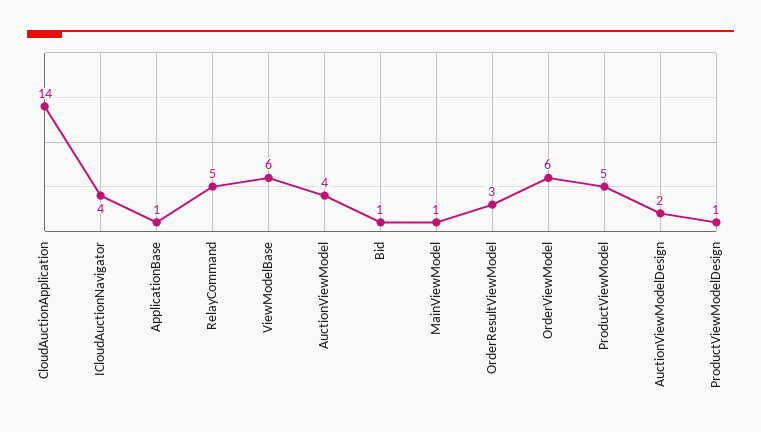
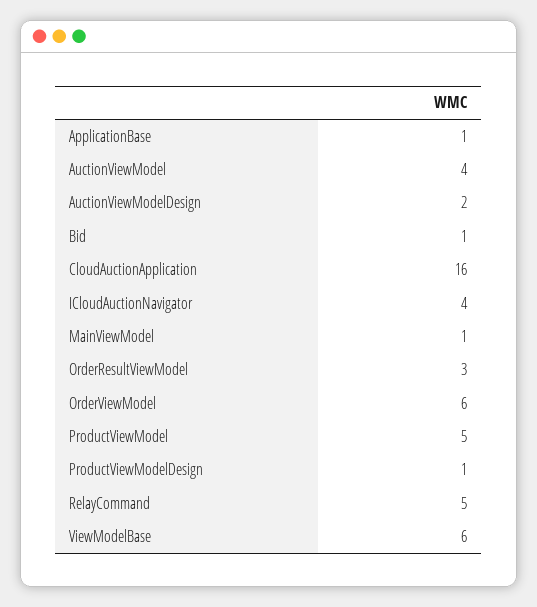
CloudAuctionApplication: 14 -> 16

